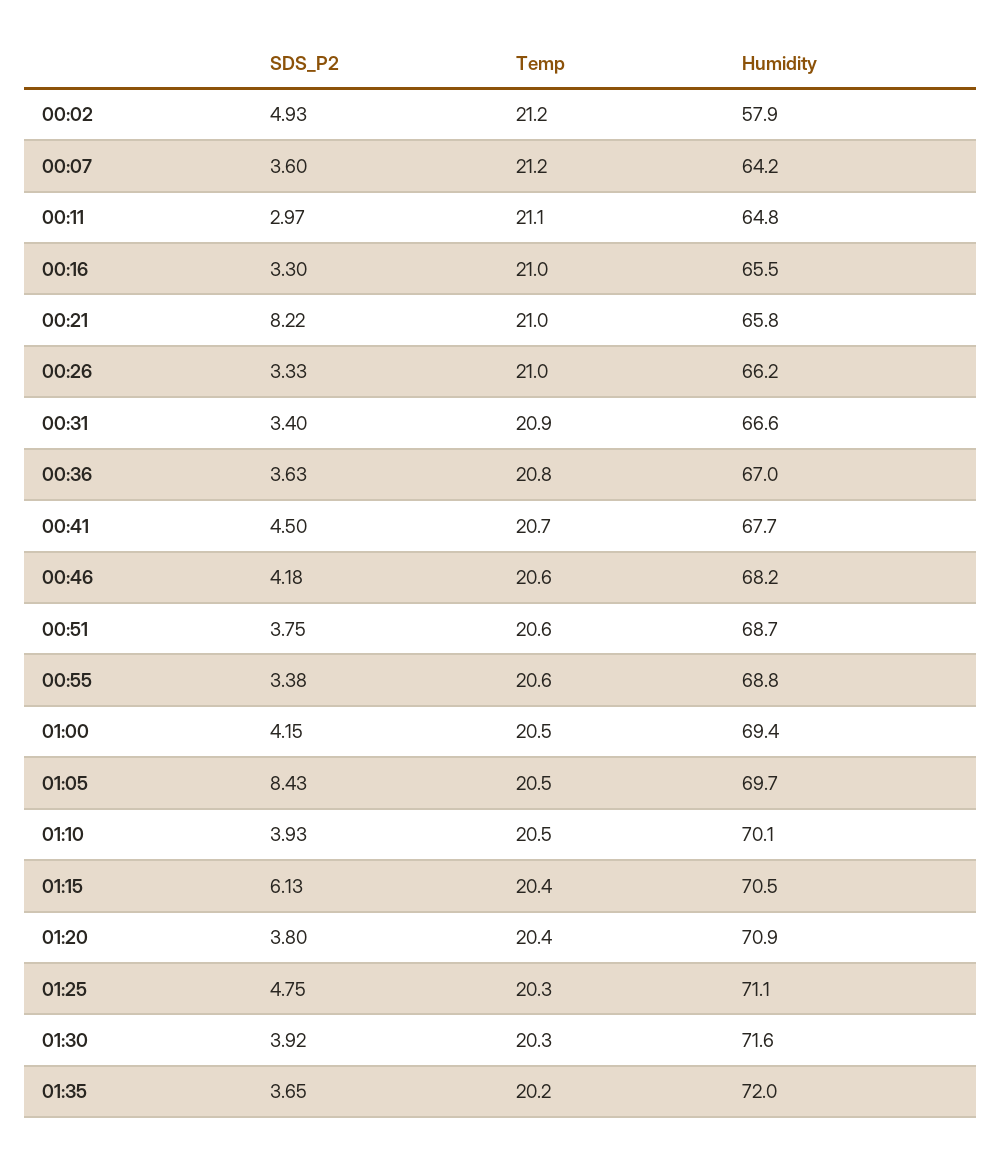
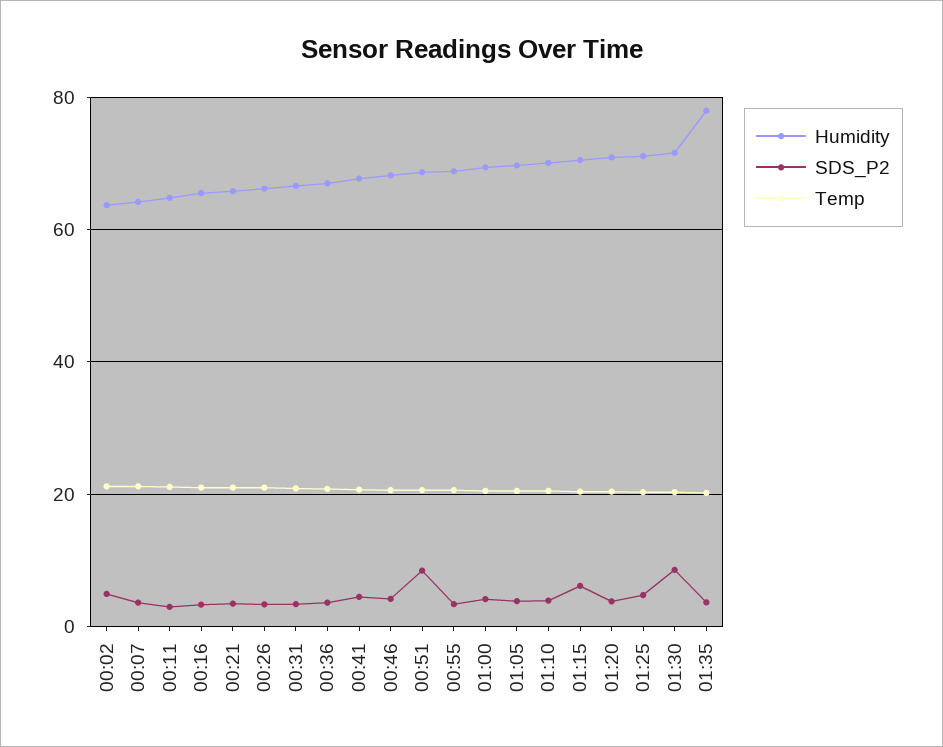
Humidity, 00:02: 57.9 -> 64
SDS_P2, 00:21: 8.22 -> 4
SDS_P2, 00:51: 3.75 -> 8
SDS_P2, 01:05: 8.43 -> 4
SDS_P2, 01:30: 3.92 -> 8
Humidity, 01:35: 72 -> 78

